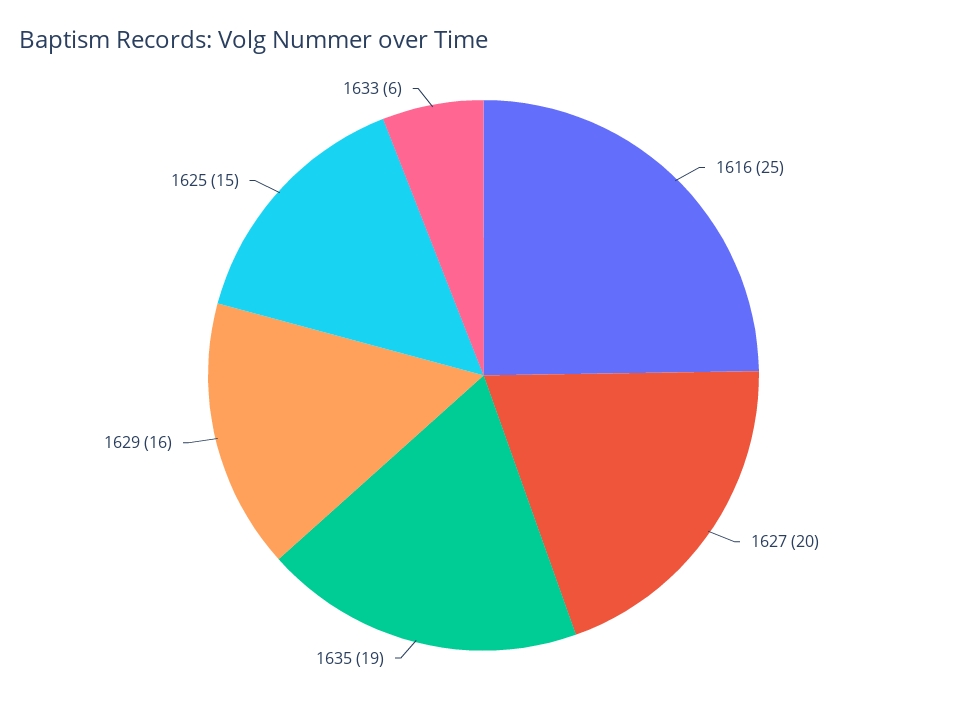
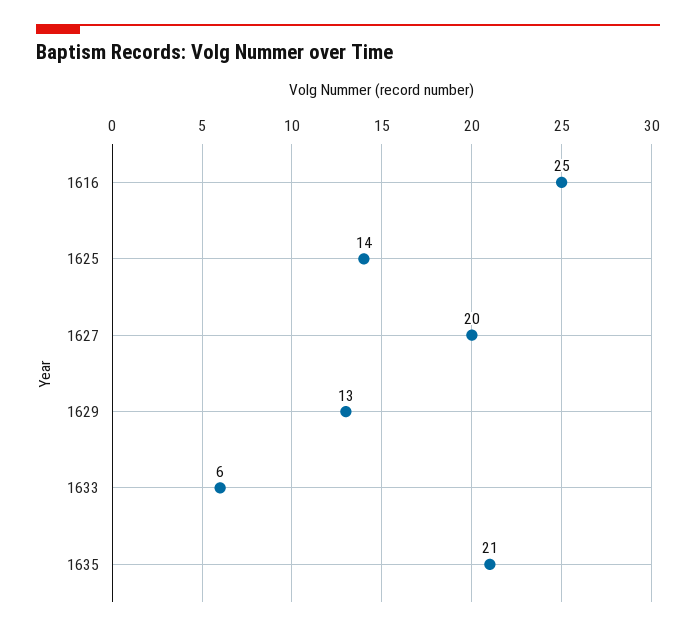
1635: 19 -> 21
1629: 16 -> 13
1625: 15 -> 14

